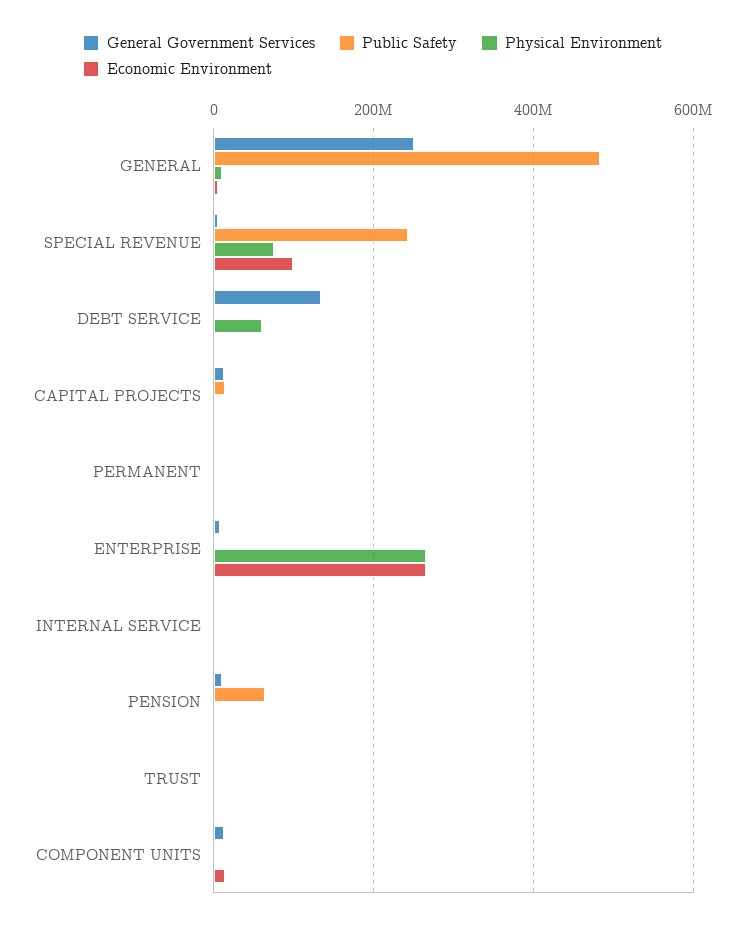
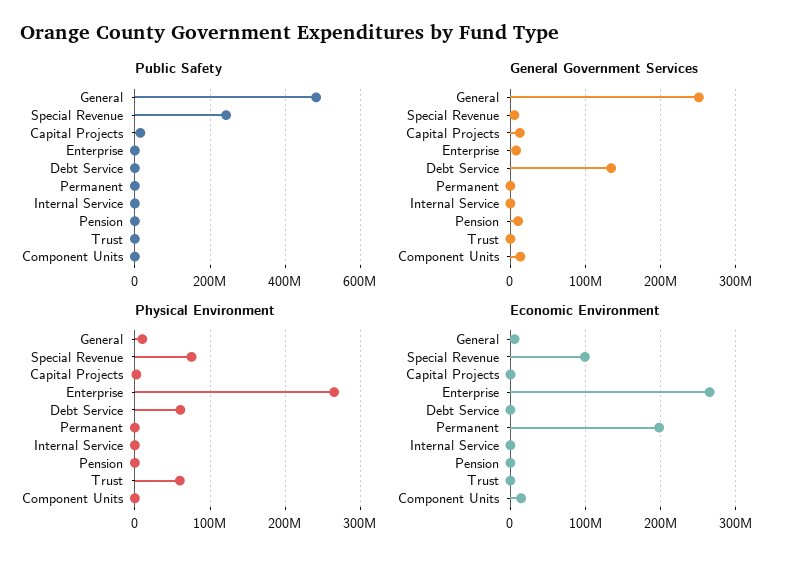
Economic Environment, PERMANENT: 0 -> 200000000
Public Safety, PENSION: 60000000 -> 0
Physical Environment, TRUST: 0 -> 60000000

